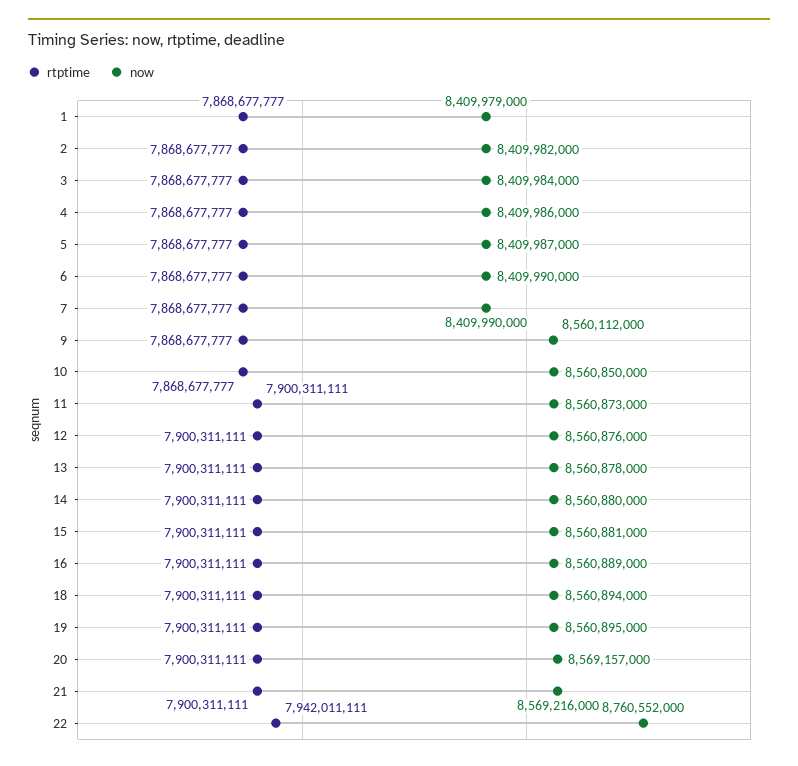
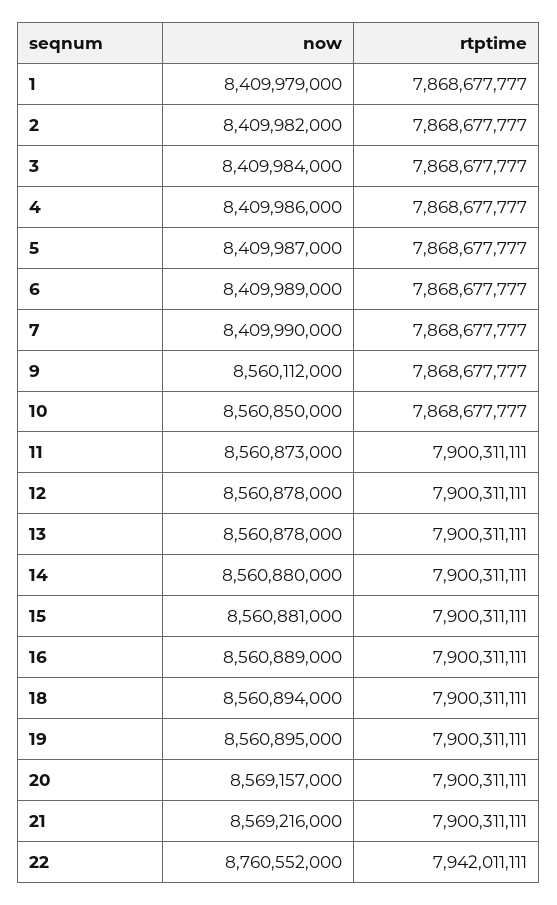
now, 6: 8409990000 -> 8409989000
now, 12: 8560876000 -> 8560878000

